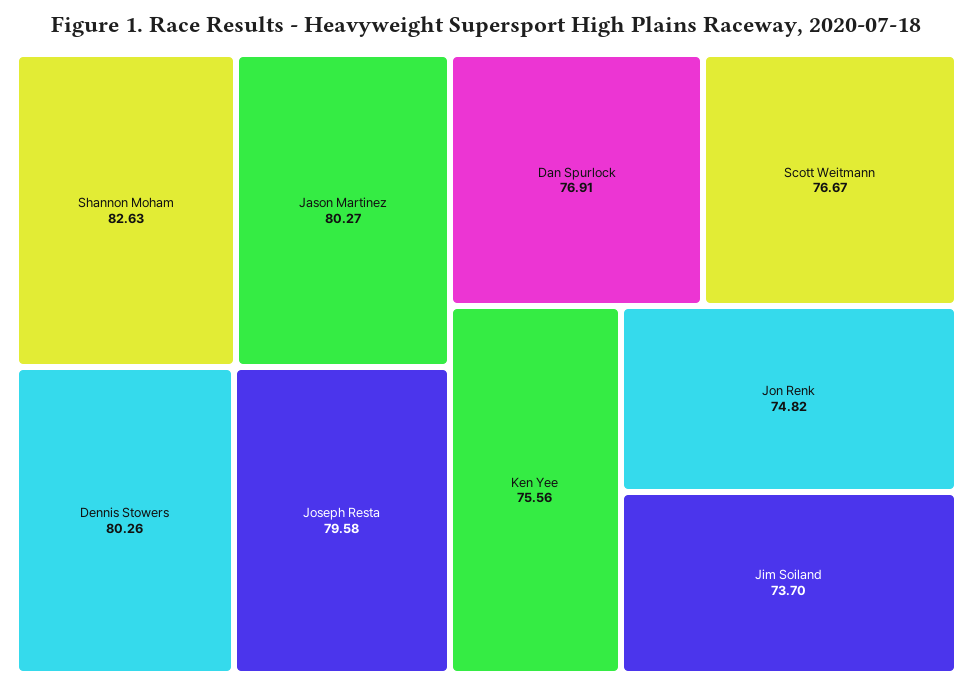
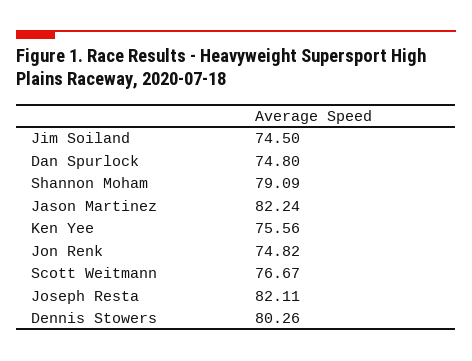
Shannon Moham: 82.63 -> 79.09
Jason Martinez: 80.27 -> 82.24
Joseph Resta: 79.58 -> 82.11
Dan Spurlock: 76.91 -> 74.8
Jim Soiland: 73.7 -> 74.5

